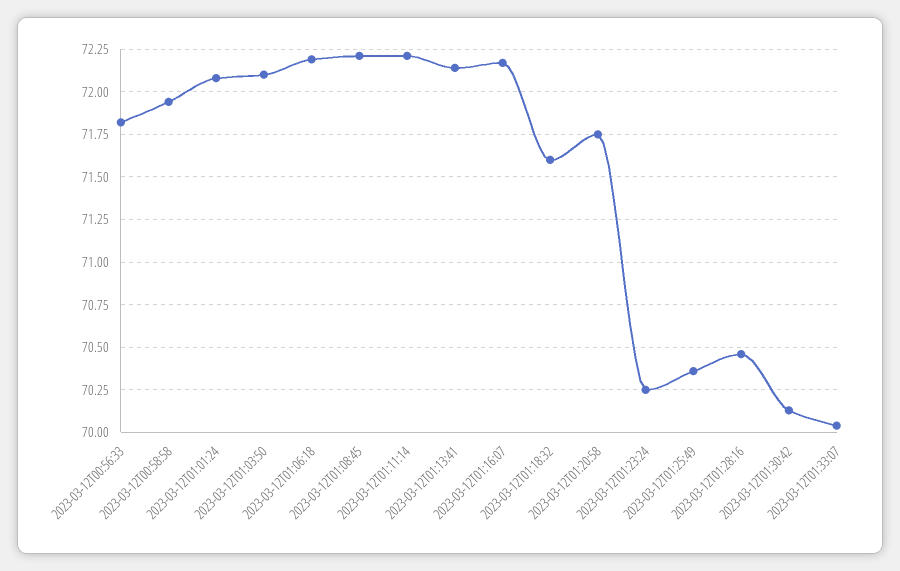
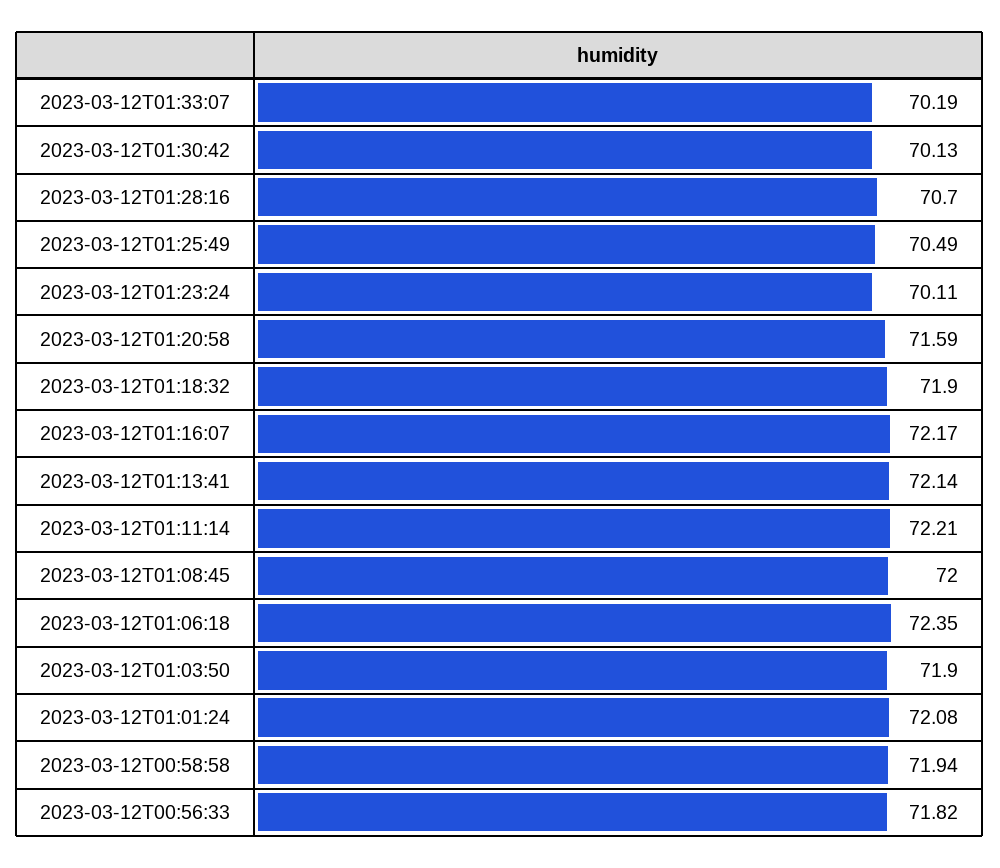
2023-03-12T01:03:50: 72.1 -> 71.9
2023-03-12T01:06:18: 72.2 -> 72.35
2023-03-12T01:08:45: 72.2 -> 72
2023-03-12T01:18:32: 71.6 -> 71.9
2023-03-12T01:20:58: 71.75 -> 71.59
2023-03-12T01:23:24: 70.25 -> 70.11
2023-03-12T01:25:49: 70.35 -> 70.49
2023-03-12T01:28:16: 70.45 -> 70.7
2023-03-12T01:33:07: 70.05 -> 70.19

